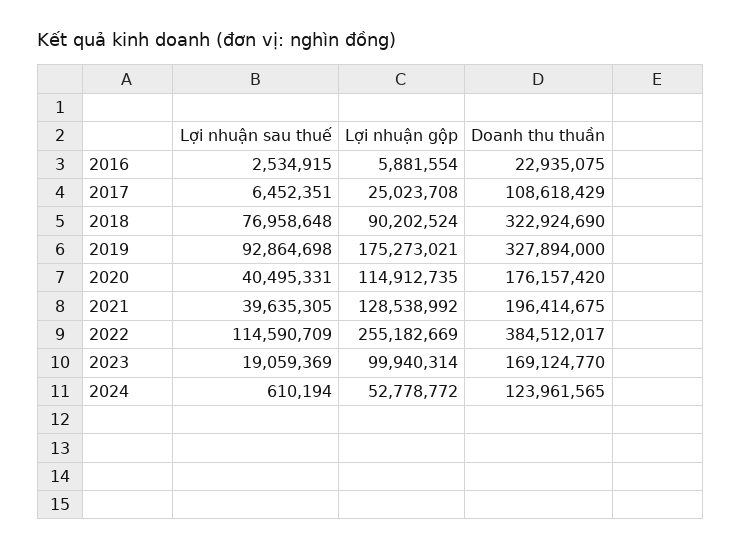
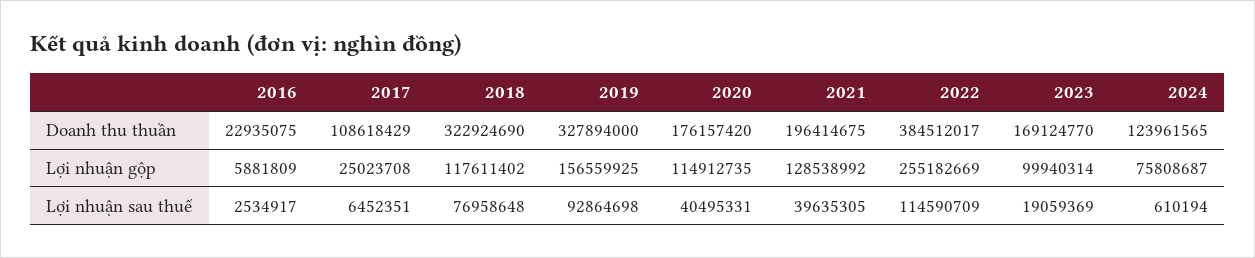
Lợi nhuận sau thuế, 2016: 2534915 -> 2534917
Lợi nhuận gộp, 2016: 5881554 -> 5881809
Lợi nhuận gộp, 2018: 90202524 -> 117611402
Lợi nhuận gộp, 2019: 175273021 -> 156559925
Lợi nhuận gộp, 2024: 52778772 -> 75808687

